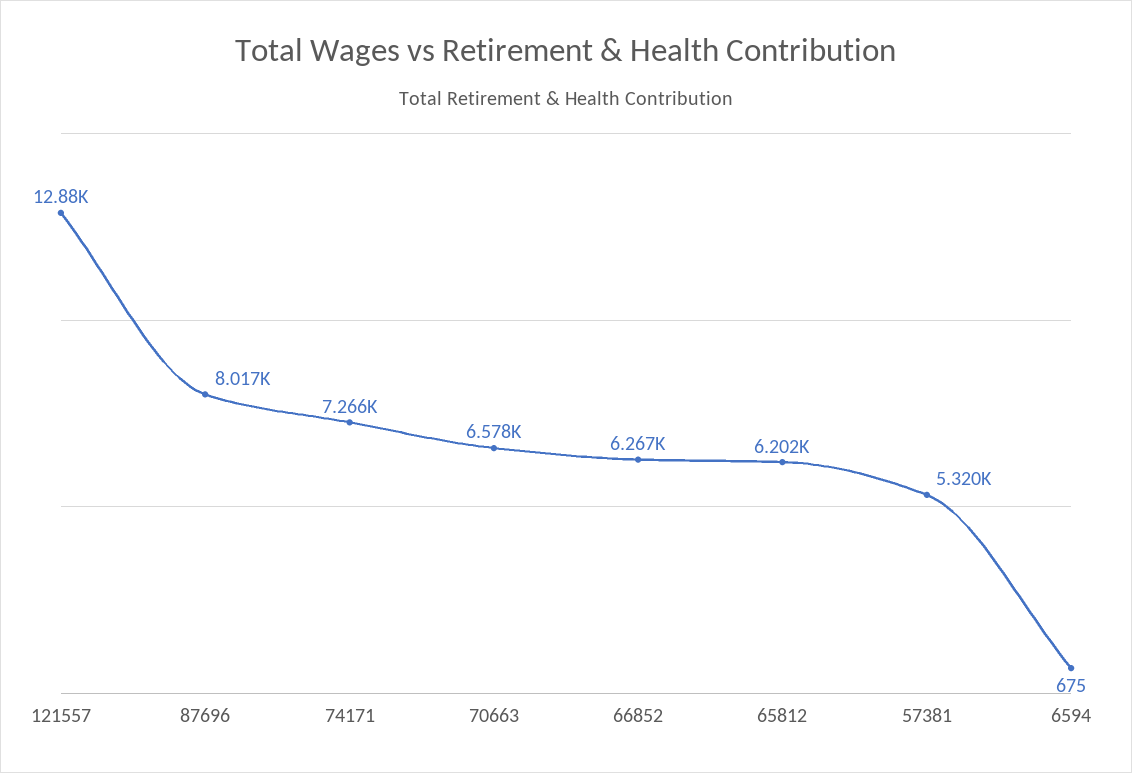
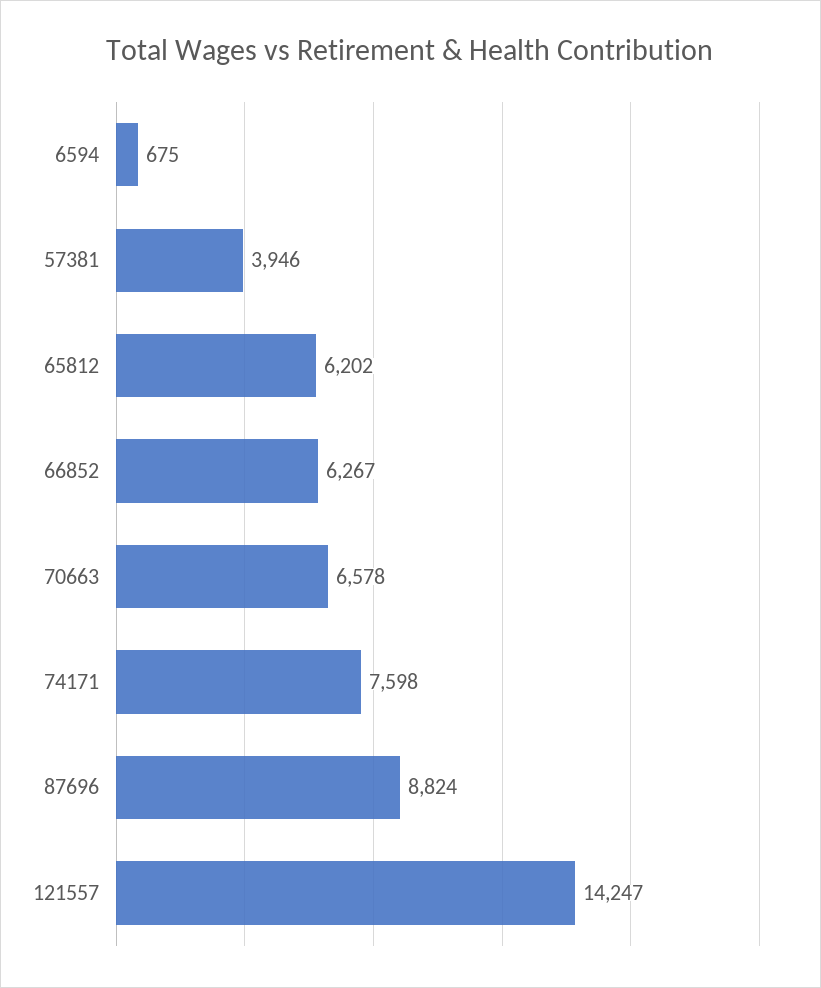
121557: 12880 -> 14247
87696: 8017 -> 8824
74171: 7266 -> 7598
57381: 5320 -> 3946

